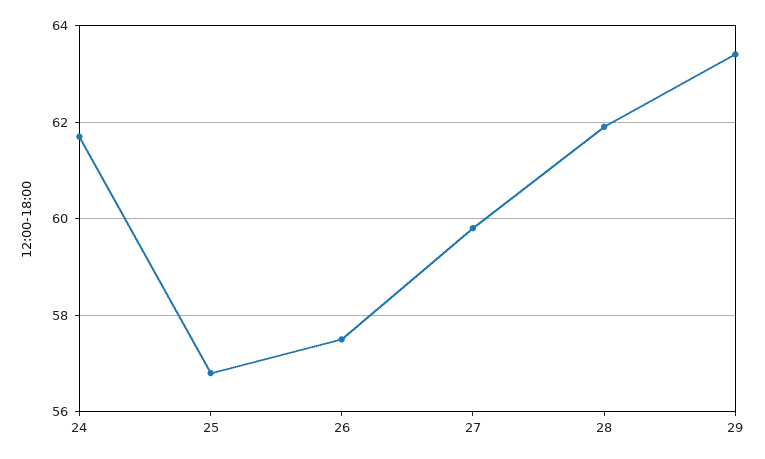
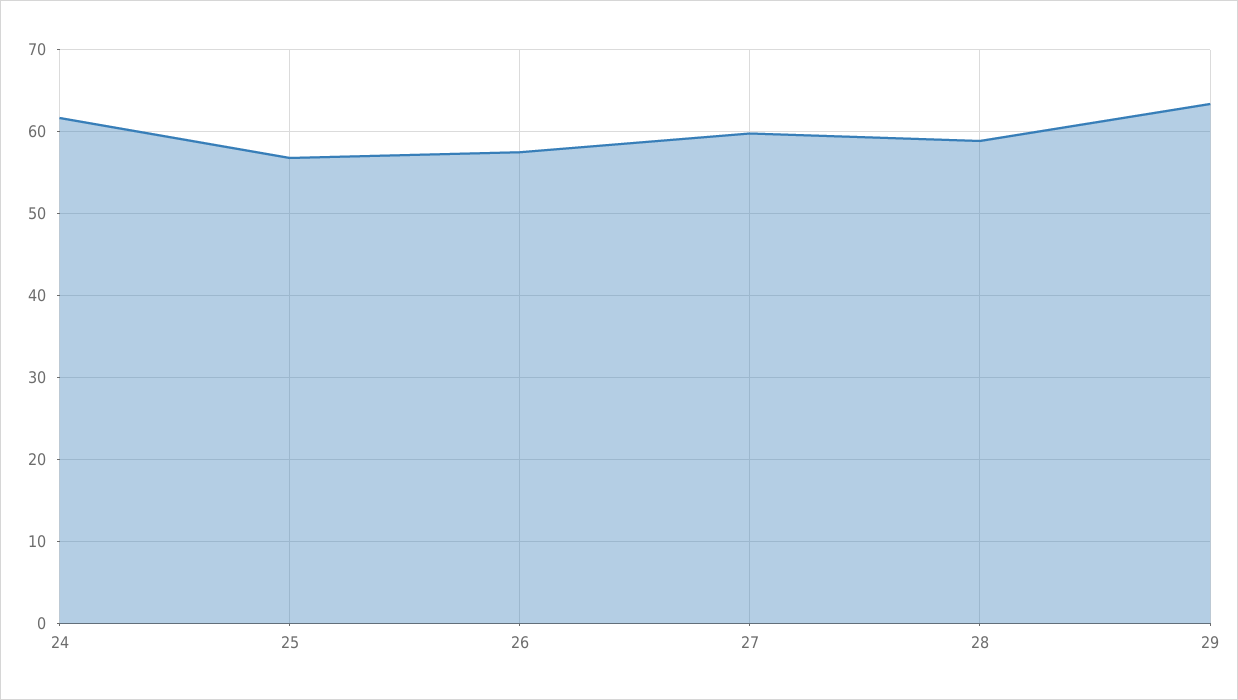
28: 62 -> 59

